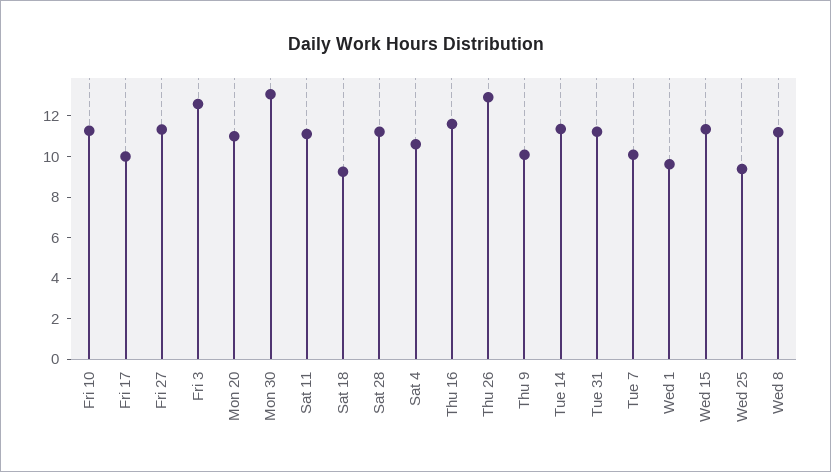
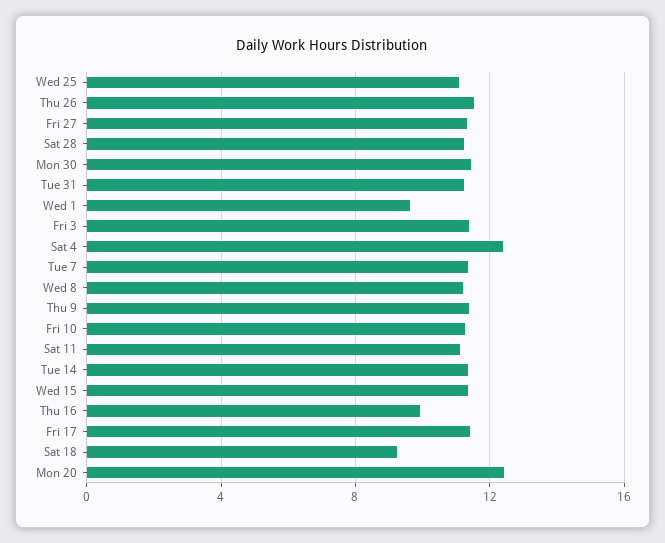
Fri 17: 10 -> 11.5
Fri 3: 12.5 -> 11.5
Mon 20: 11 -> 12.5
Mon 30: 13 -> 11.5
Sat 4: 10.5 -> 12.5
Thu 16: 11.5 -> 10
Thu 26: 13 -> 11.5
Thu 9: 10 -> 11.5
Tue 7: 10 -> 11.5
Wed 25: 9.5 -> 11

